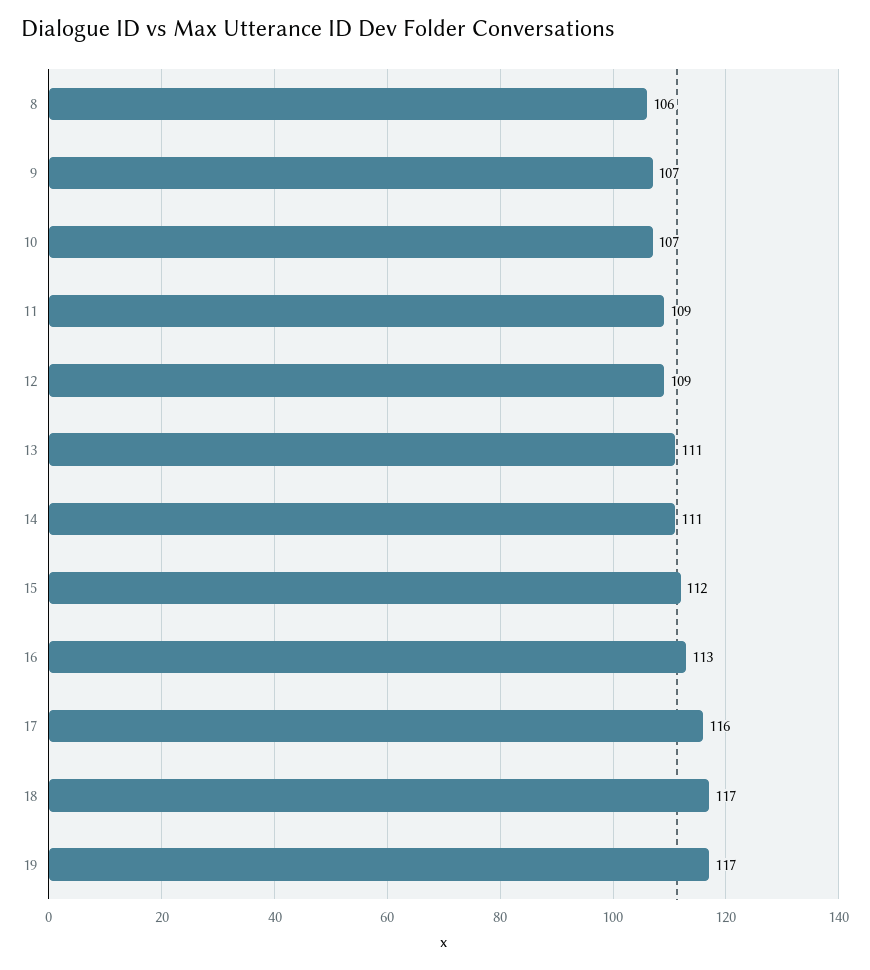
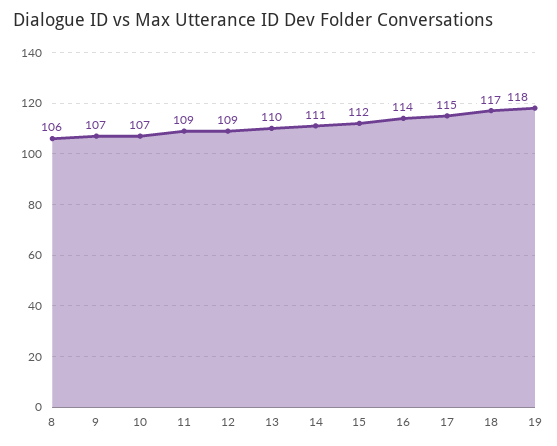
13: 111 -> 110
16: 113 -> 114
17: 116 -> 115
19: 117 -> 118

